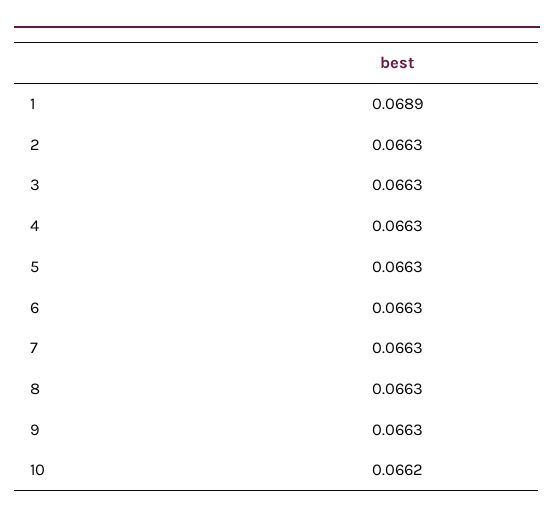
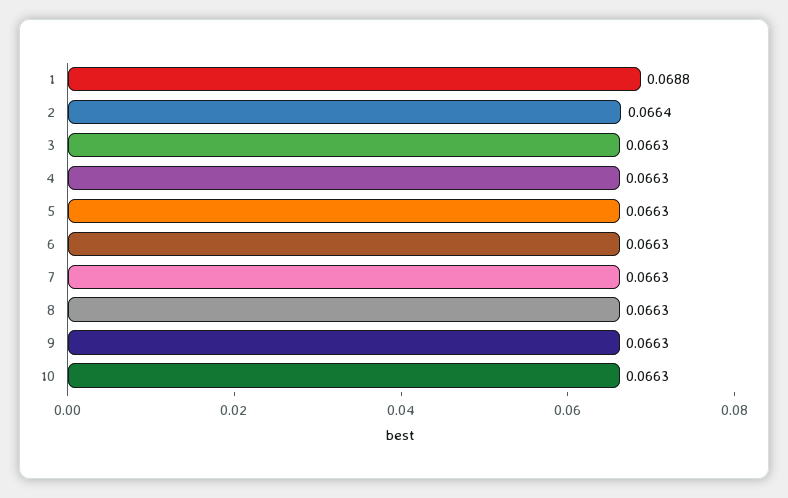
1: 0.0689 -> 0.0688
2: 0.0663 -> 0.0664
10: 0.0662 -> 0.0663

